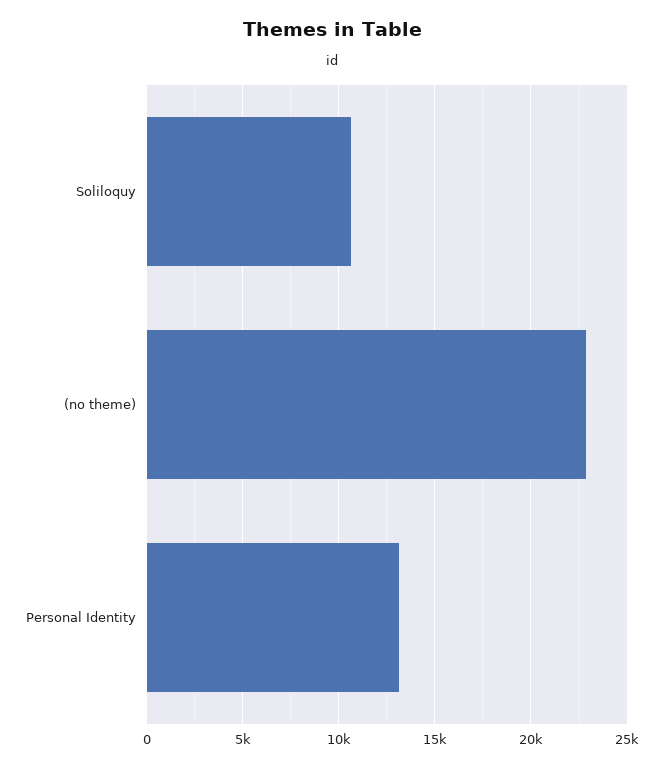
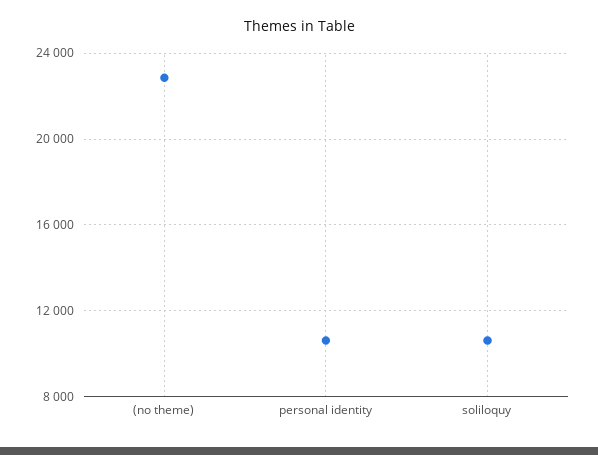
Personal Identity: 13000 -> 10500

